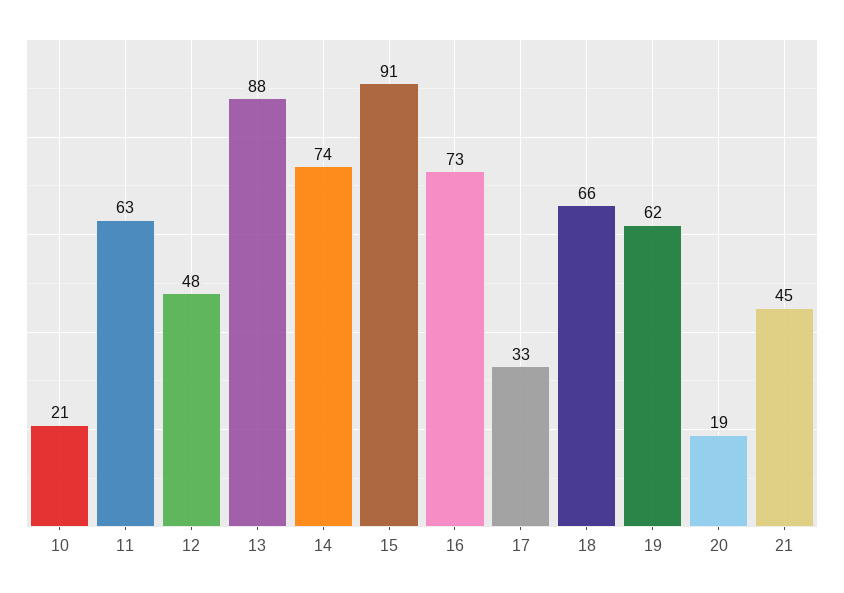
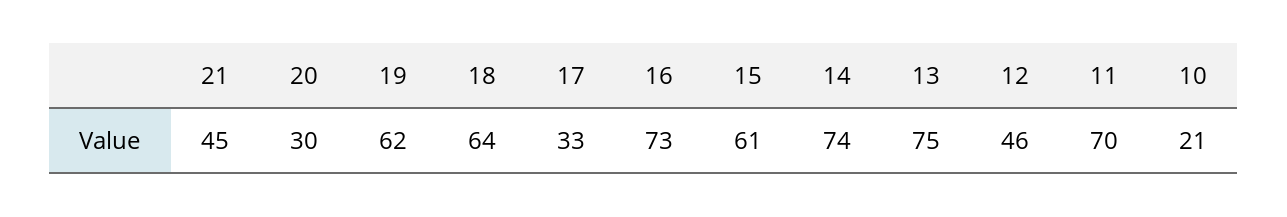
11: 63 -> 70
12: 48 -> 46
13: 88 -> 75
15: 91 -> 61
18: 66 -> 64
20: 19 -> 30

